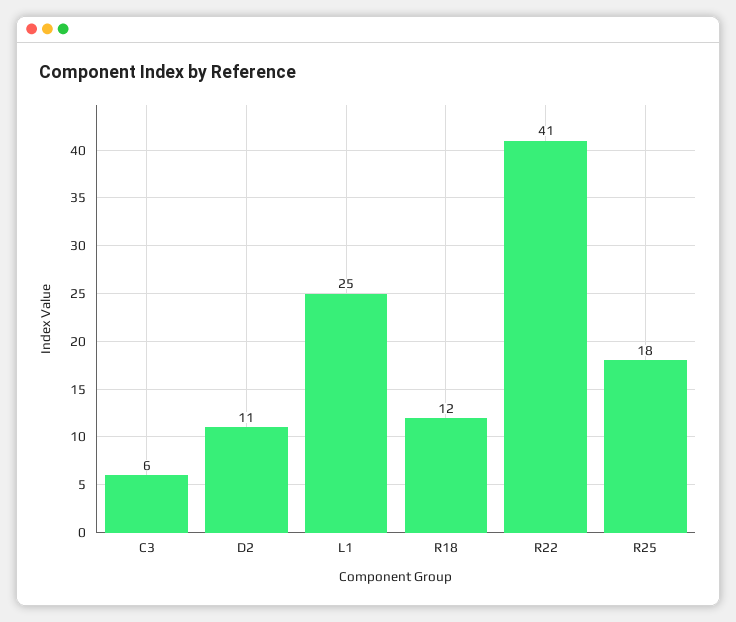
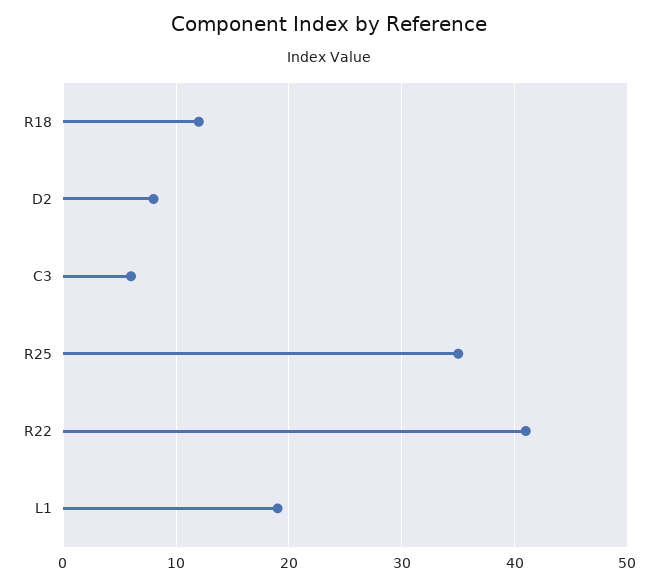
D2: 11 -> 8
L1: 25 -> 19
R25: 18 -> 35

